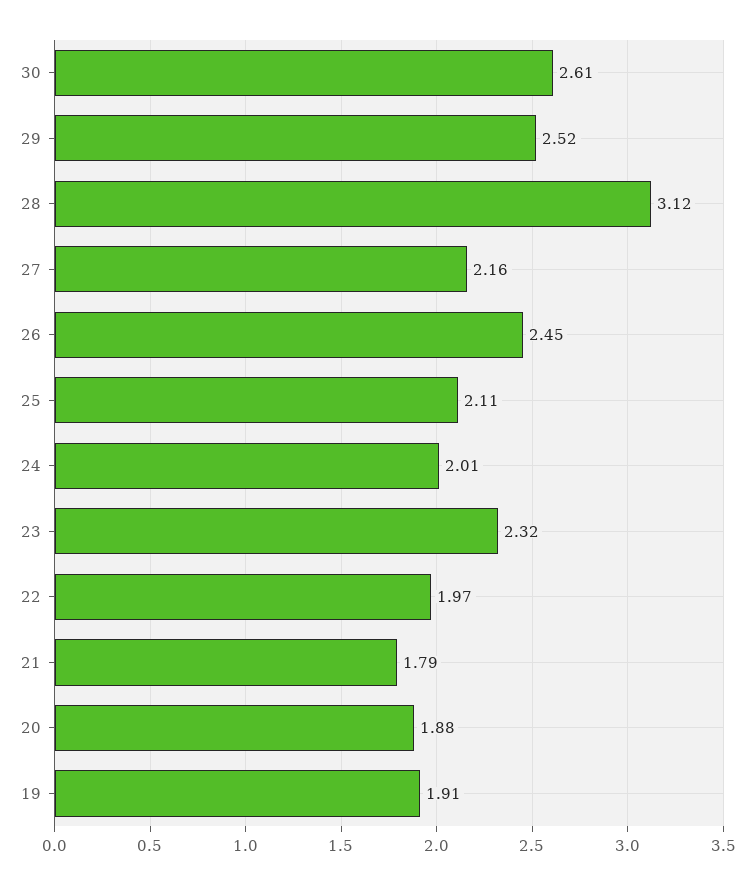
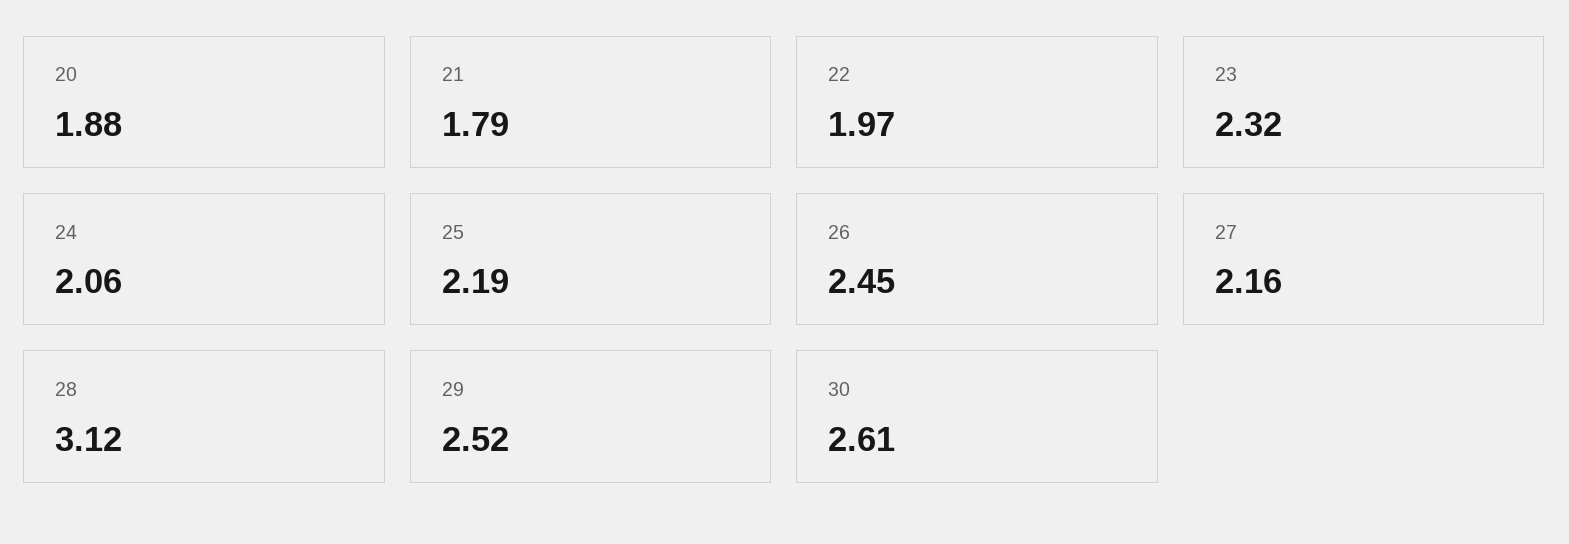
25: 2.11 -> 2.19
24: 2.01 -> 2.06
19: 1.91 -> none

